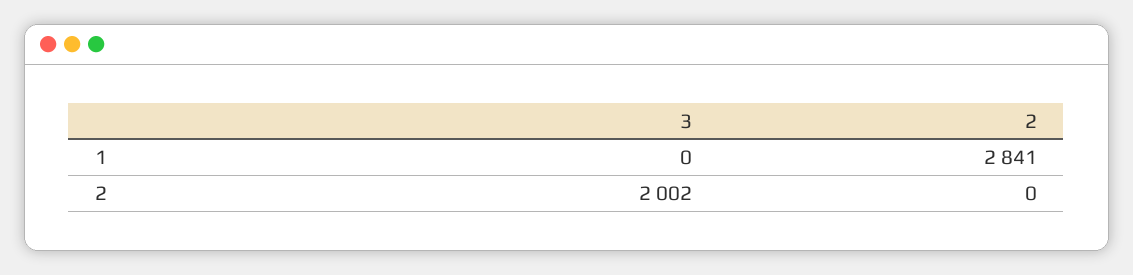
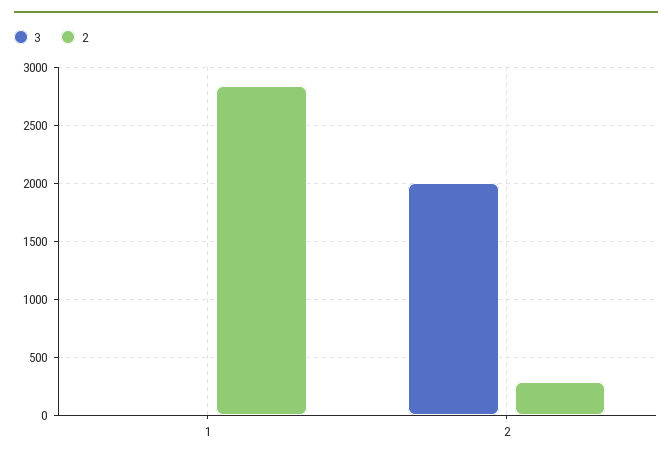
2, 2: 0 -> 300

